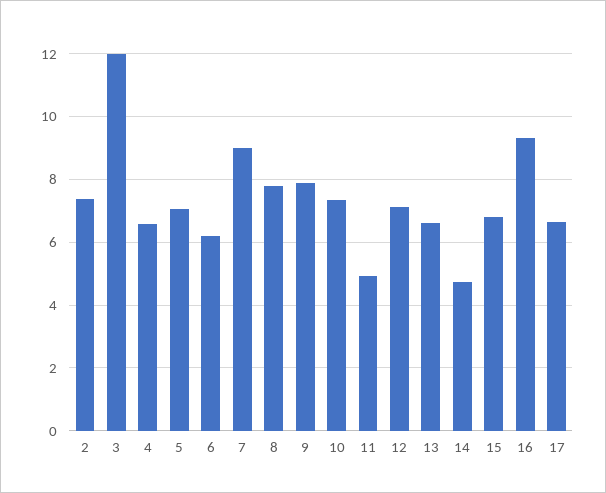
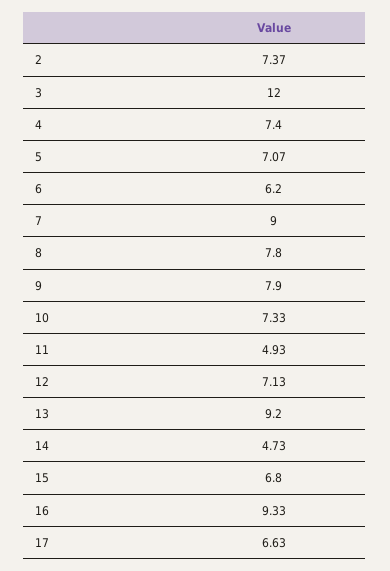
4: 6.6 -> 7.4
13: 6.6 -> 9.2

